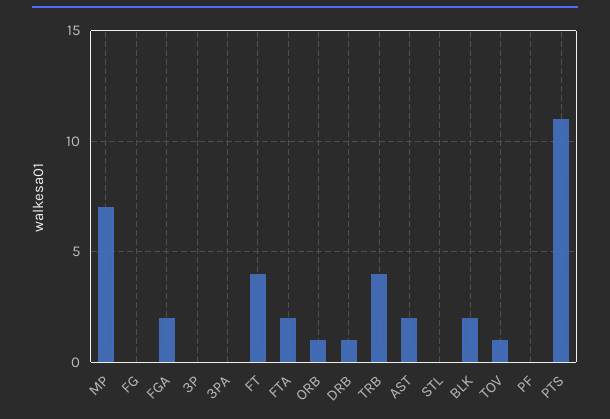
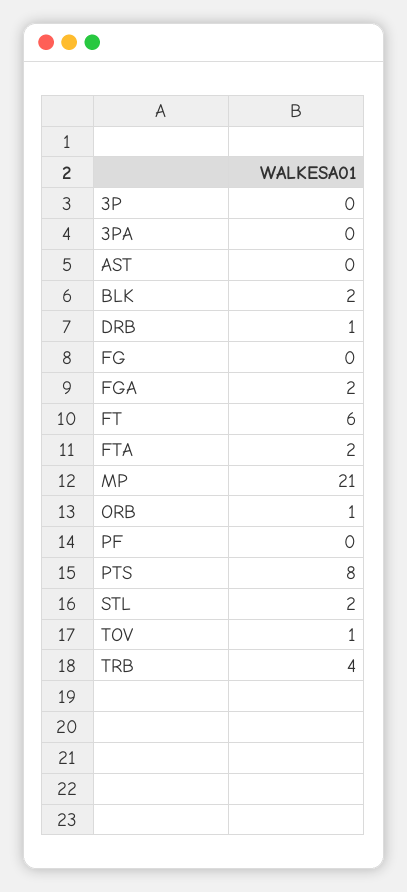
MP: 7 -> 21
FT: 4 -> 6
AST: 2 -> 0
STL: 0 -> 2
PTS: 11 -> 8

